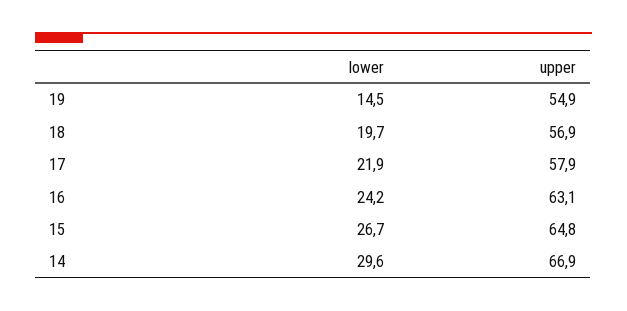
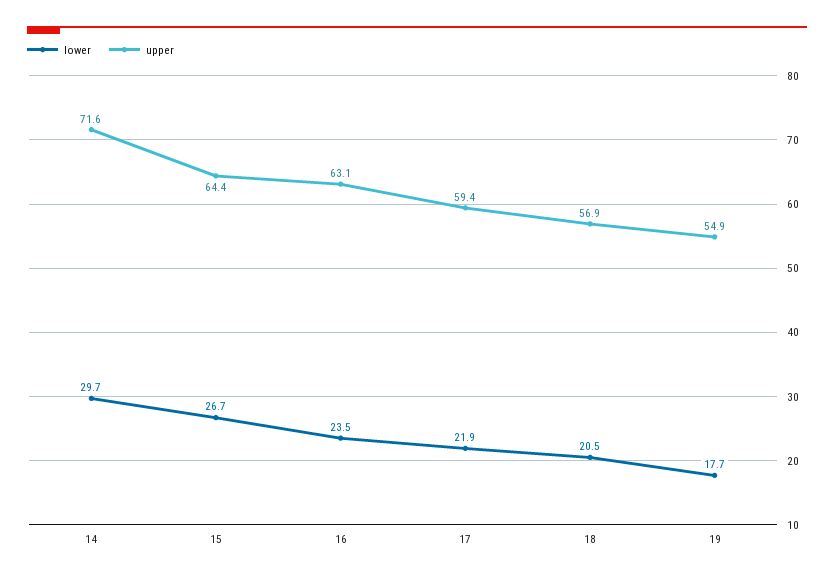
lower, 19: 14.5 -> 17.7
lower, 18: 19.7 -> 20.5
upper, 17: 57.9 -> 59.4
lower, 16: 24.2 -> 23.5
upper, 15: 64.8 -> 64.4
lower, 14: 29.6 -> 29.7
upper, 14: 66.9 -> 71.6

